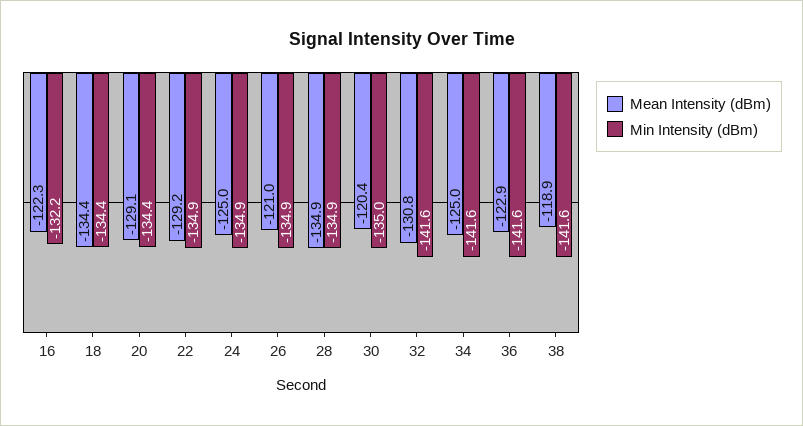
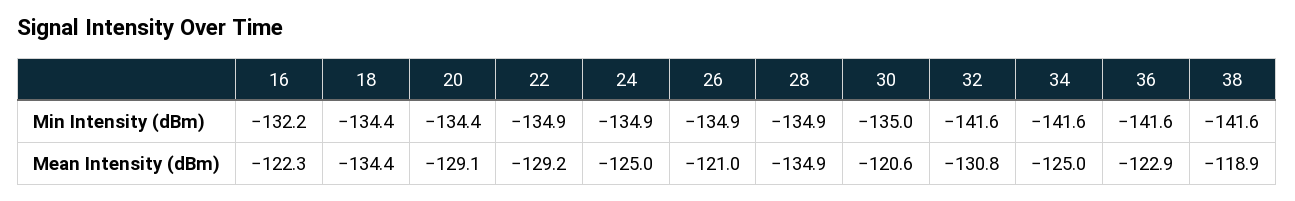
Mean Intensity (dBm), 30: -120.4 -> -120.6

